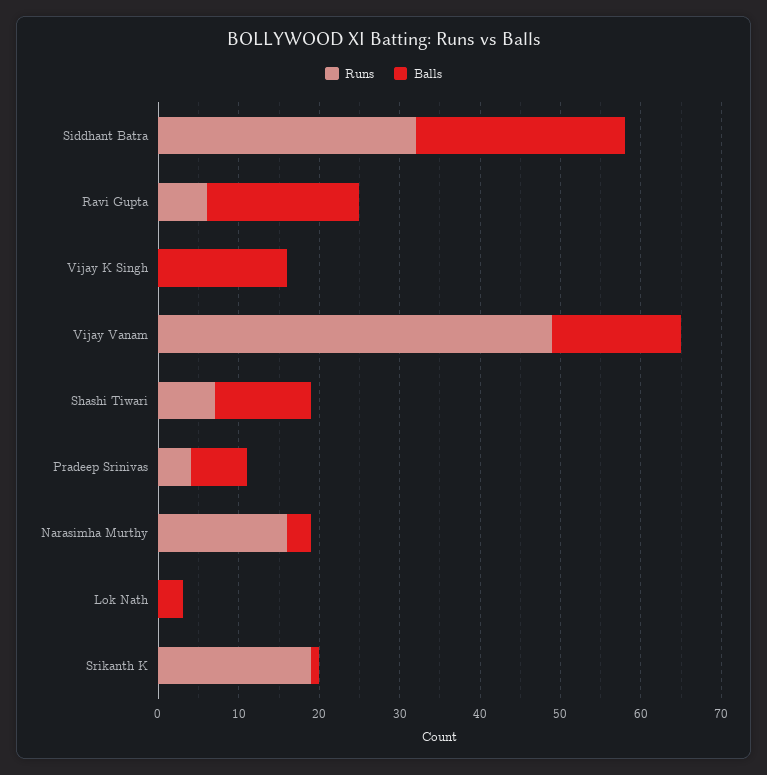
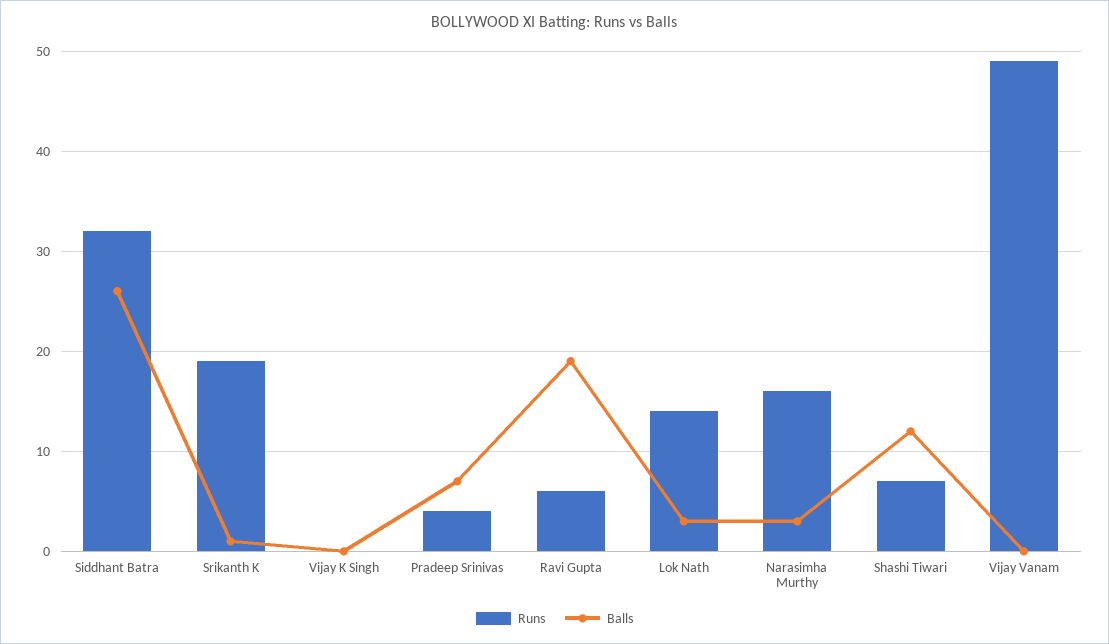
Balls, Vijay K Singh: 16 -> 0
Balls, Vijay Vanam: 16 -> 0
Runs, Lok Nath: 0 -> 14

